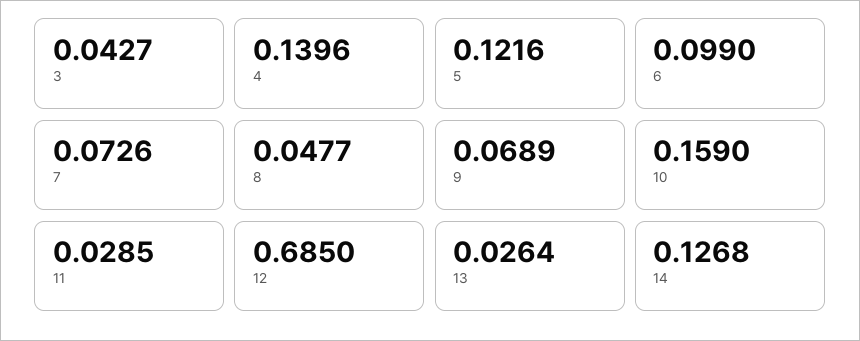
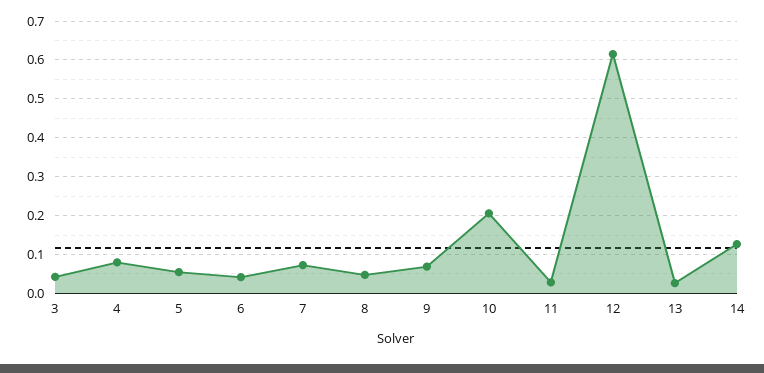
4: 0.1396 -> 0.08
5: 0.1216 -> 0.06
6: 0.099 -> 0.04
10: 0.159 -> 0.2
12: 0.685 -> 0.62

